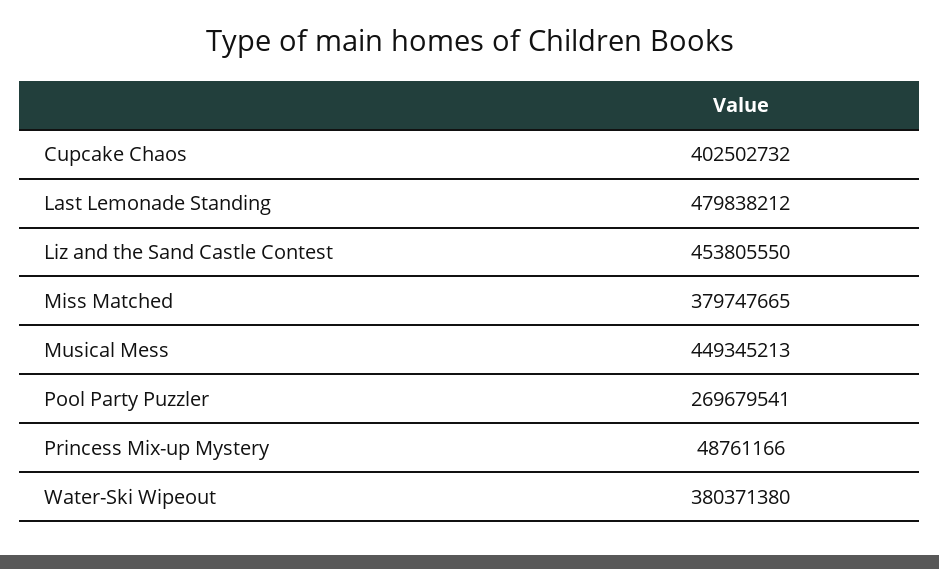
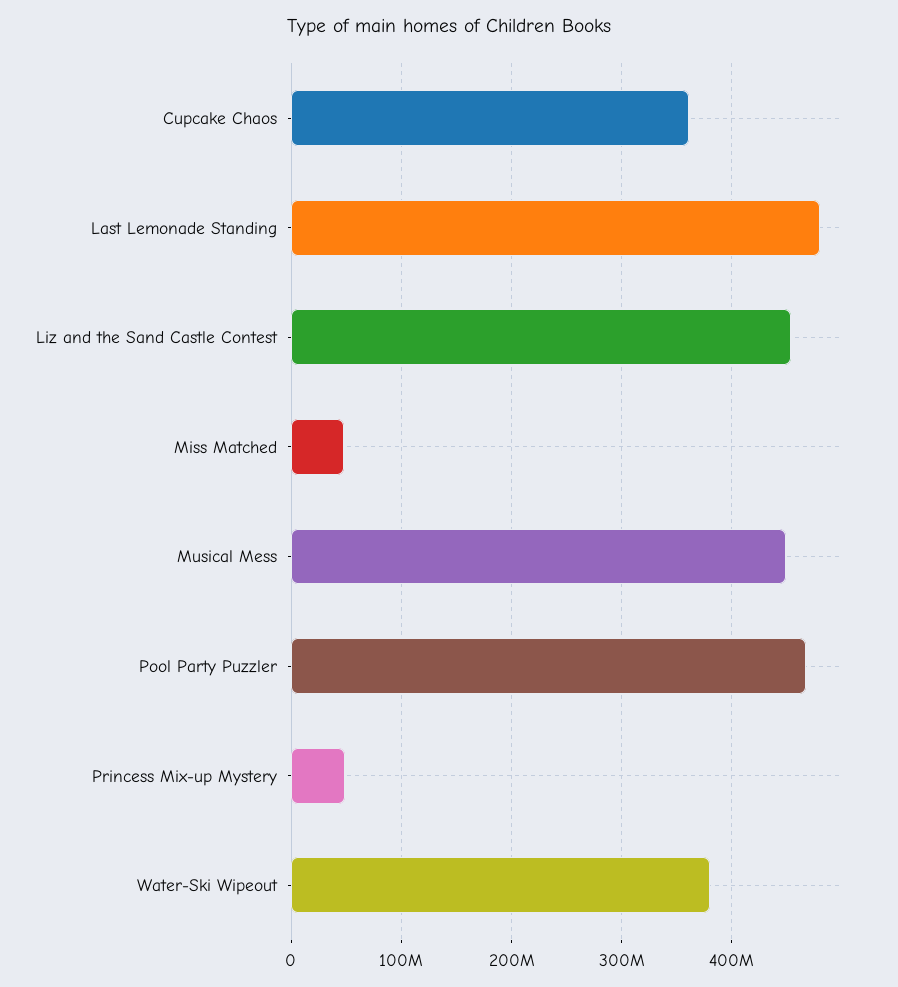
Cupcake Chaos: 402502732 -> 360000000
Miss Matched: 379747665 -> 50000000
Pool Party Puzzler: 269679541 -> 470000000

